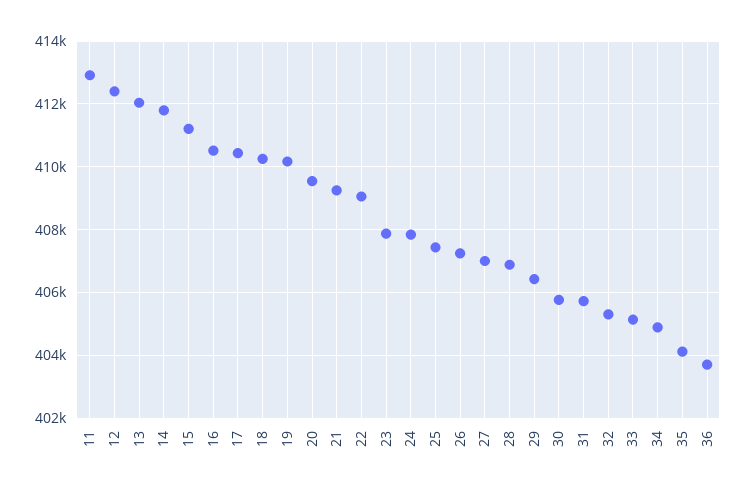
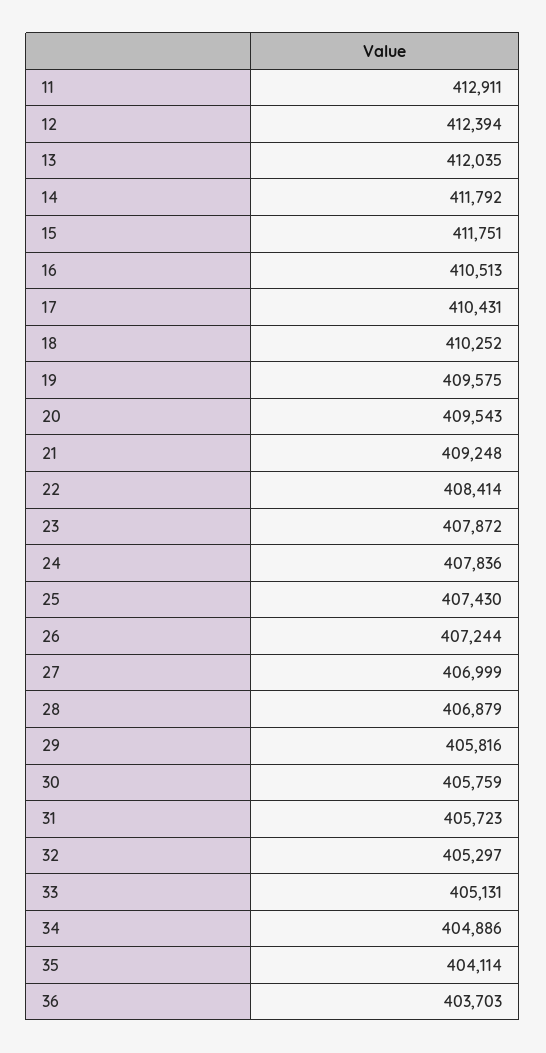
15: 411200 -> 411751
19: 410200 -> 409575
22: 409000 -> 408414
29: 406400 -> 405816

